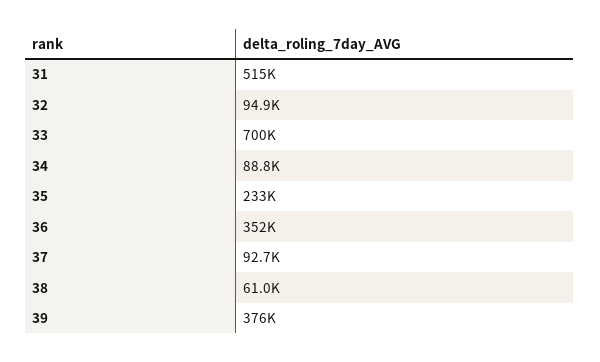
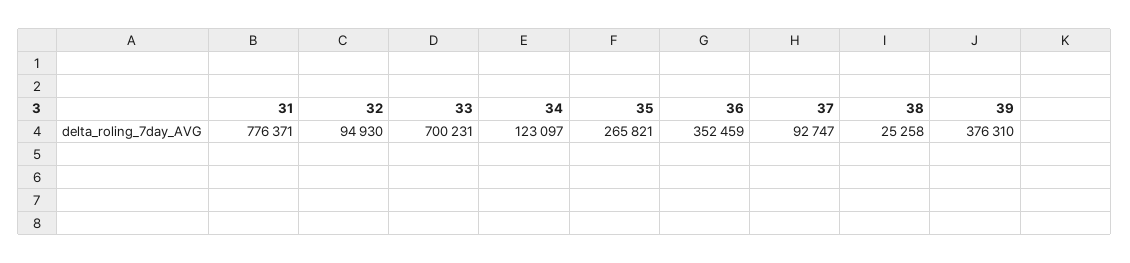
31: 515000 -> 776371
34: 88800 -> 123097
35: 233000 -> 265821
38: 61000 -> 25258

